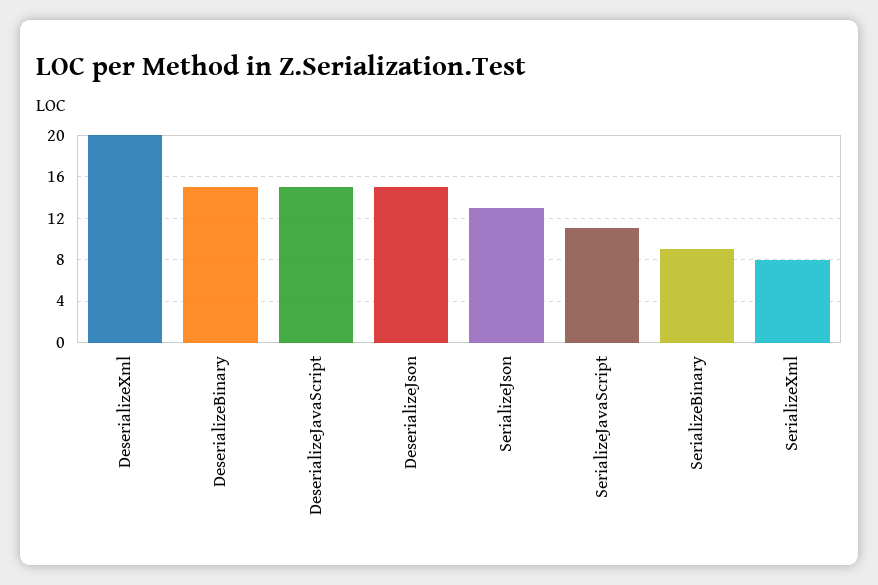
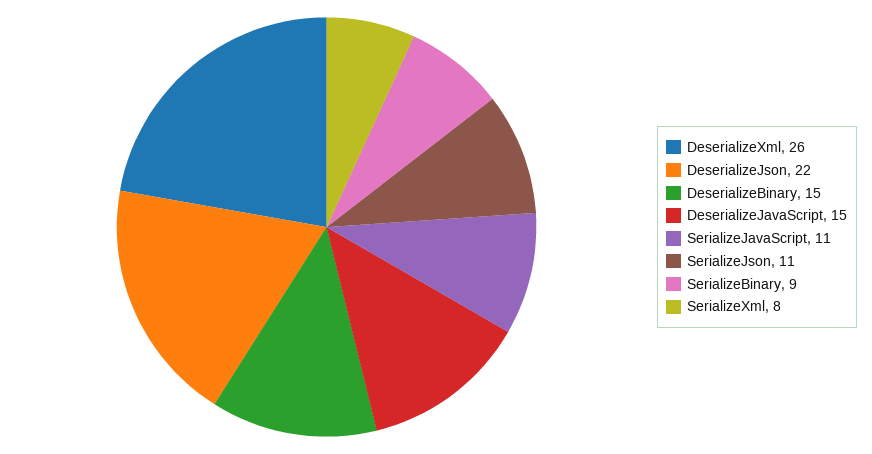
DeserializeXml: 20 -> 26
DeserializeJson: 15 -> 22
SerializeJson: 13 -> 11

